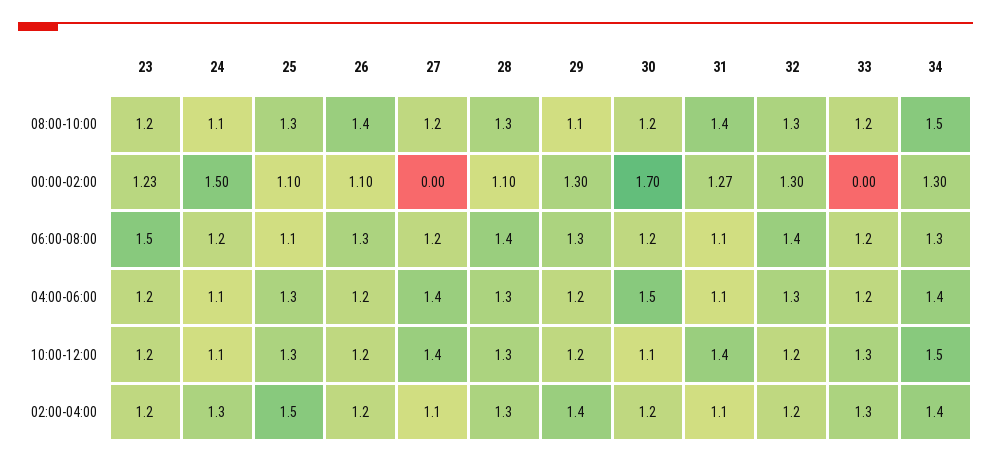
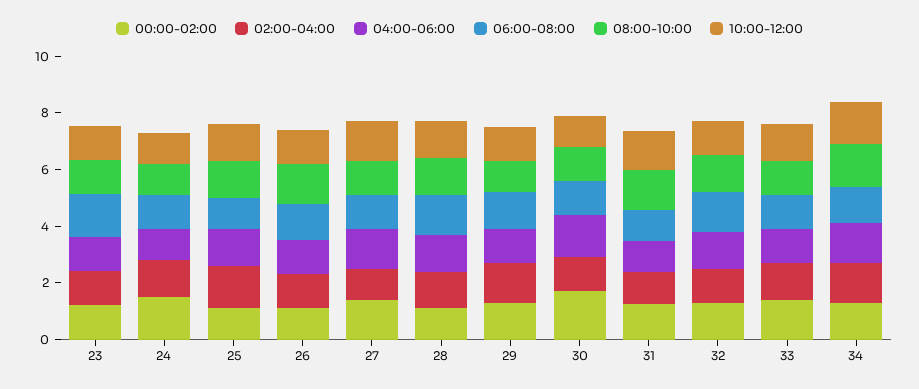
00:00-02:00, 27: 0 -> 1.5
00:00-02:00, 33: 0 -> 1.5

